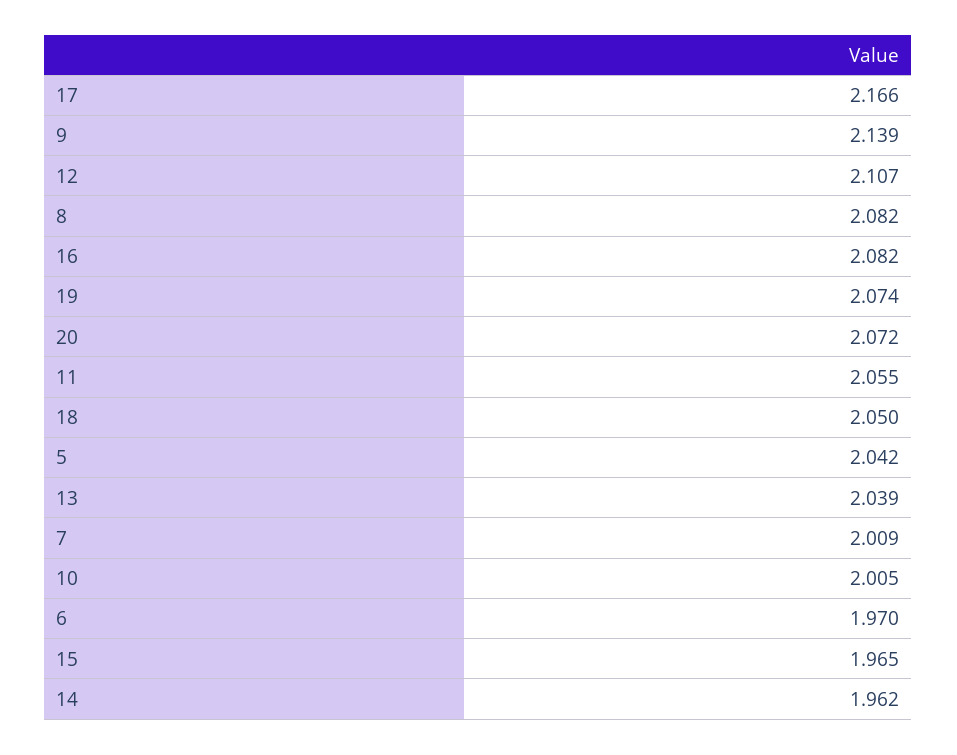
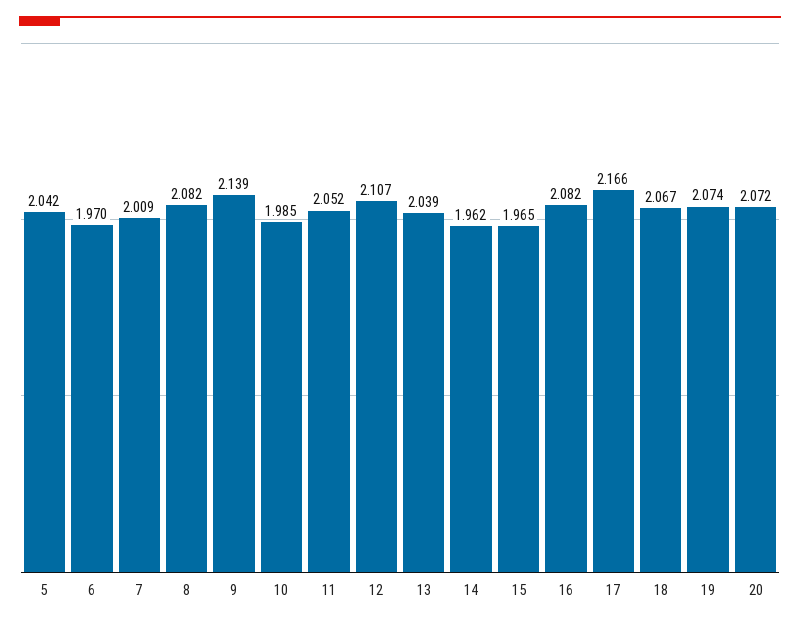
11: 2.055 -> 2.052
18: 2.05 -> 2.067
10: 2.005 -> 1.985

